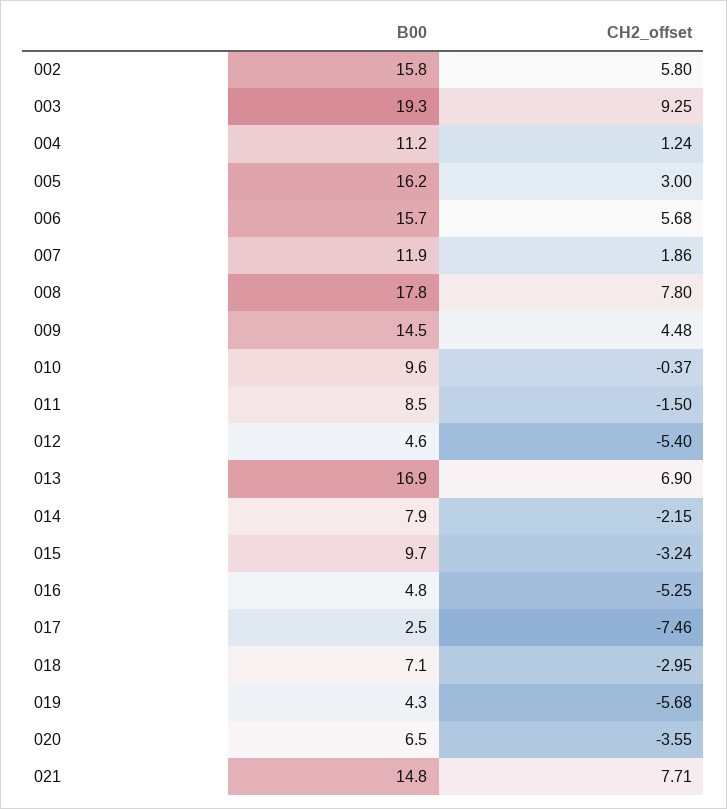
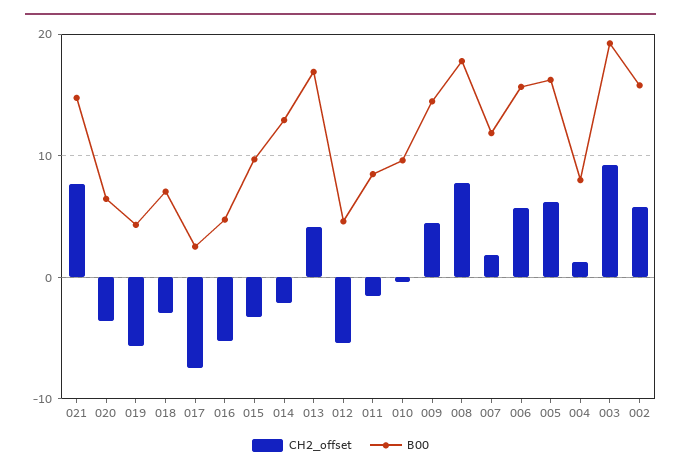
B00, 004: 11.2 -> 8
CH2_offset, 005: 3 -> 6
CH2_offset, 013: 6.9 -> 4
B00, 014: 7.9 -> 13

